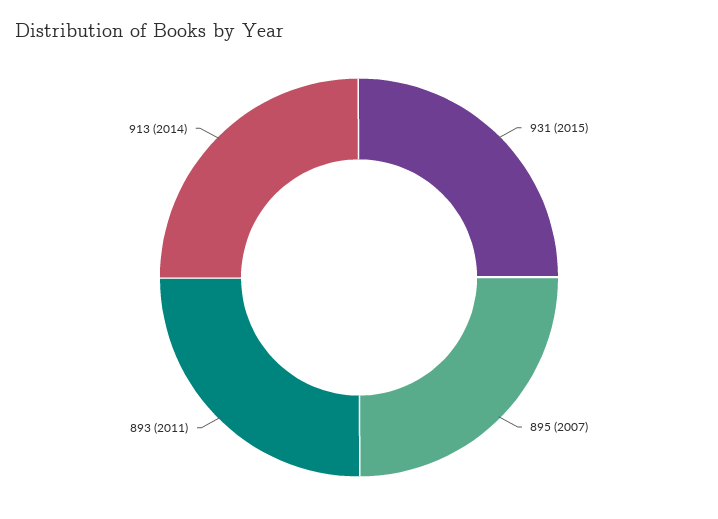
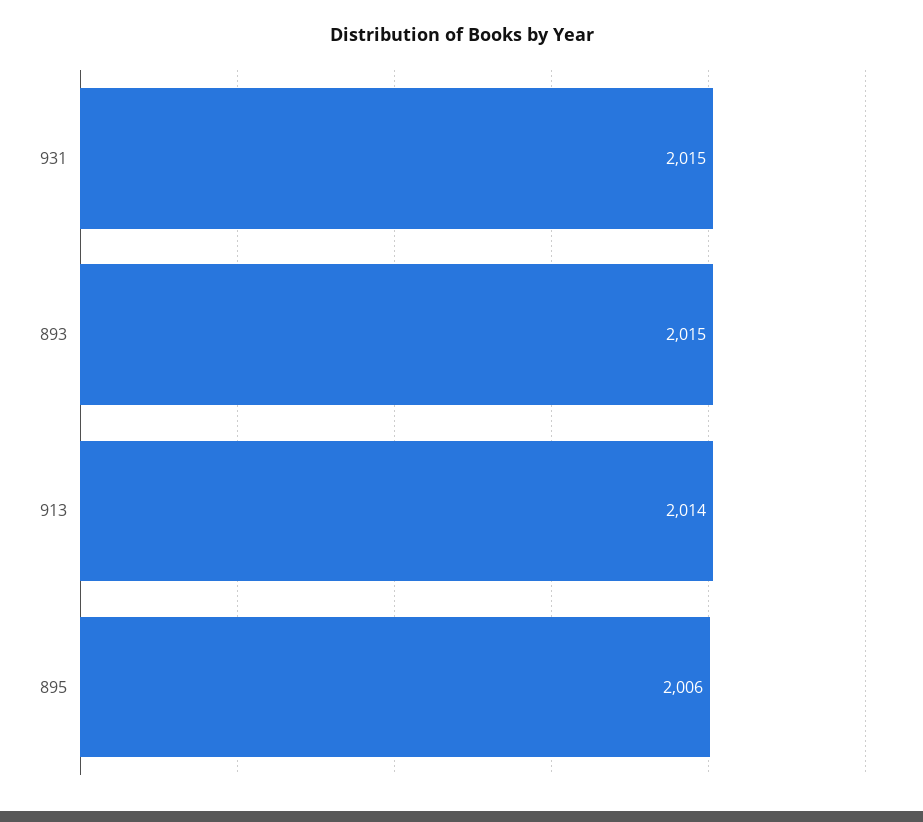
895: 2007 -> 2006
893: 2011 -> 2015

